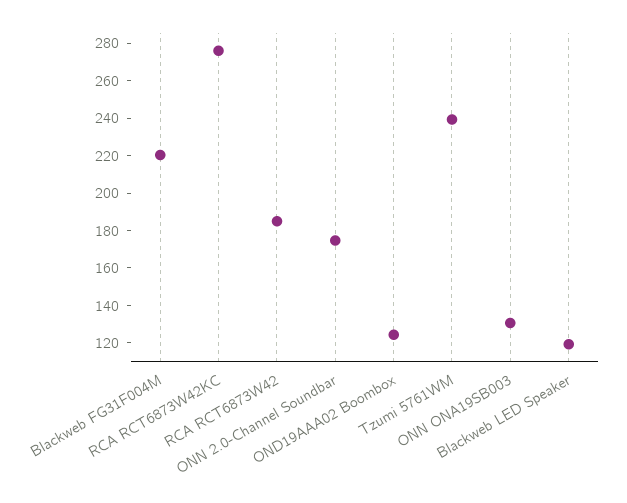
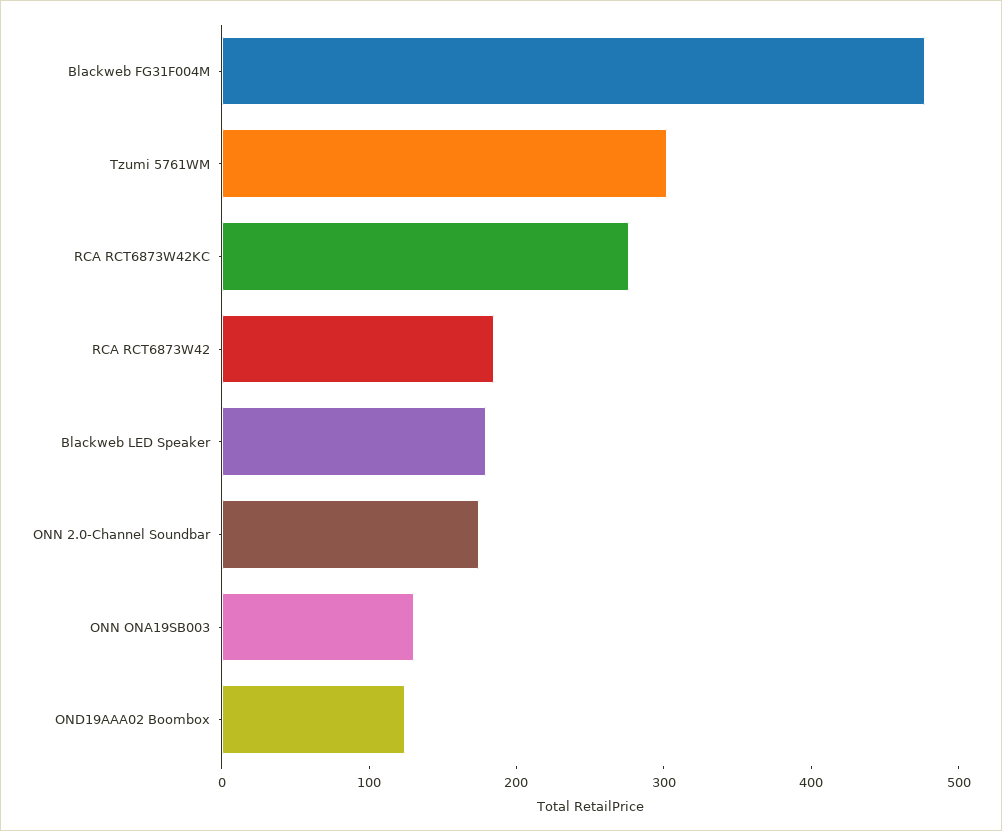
Blackweb FG31F004M: 220 -> 480
Tzumi 5761WM: 240 -> 300
Blackweb LED Speaker: 120 -> 180

